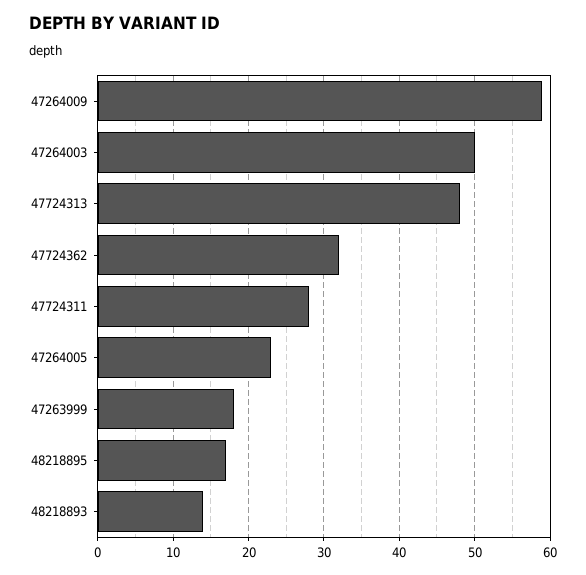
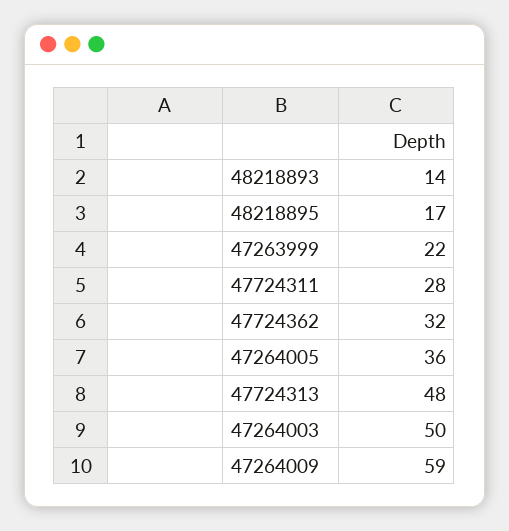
47264005: 23 -> 36
47263999: 18 -> 22

